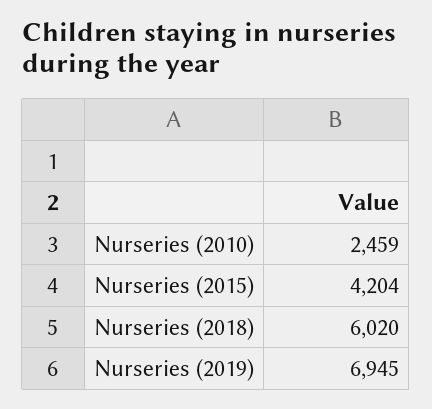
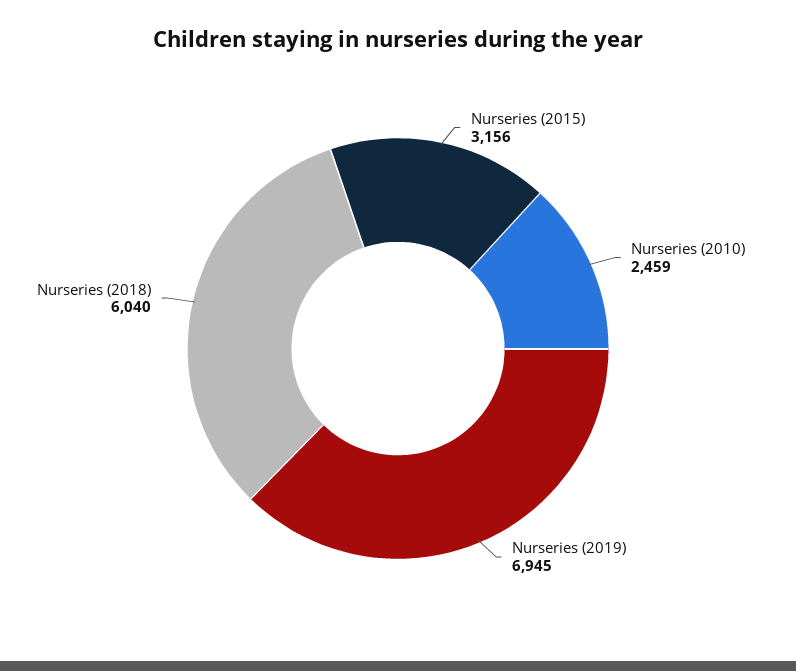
Nurseries (2015): 4204 -> 3156
Nurseries (2018): 6020 -> 6040

